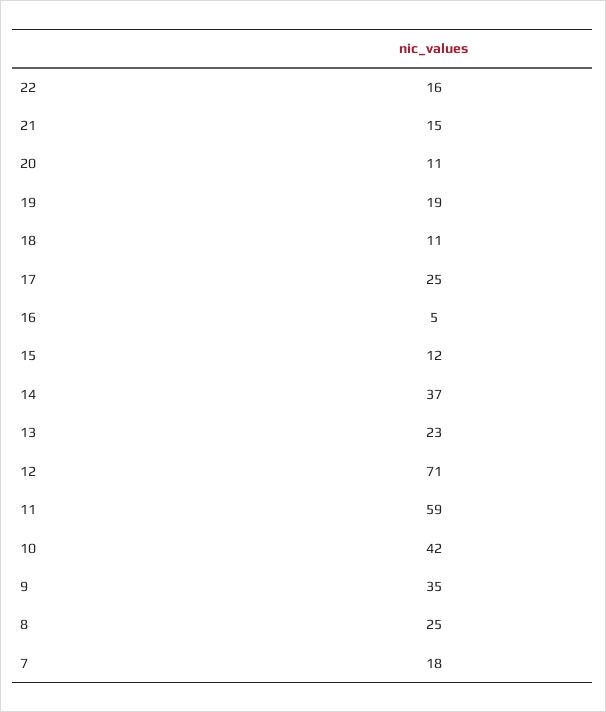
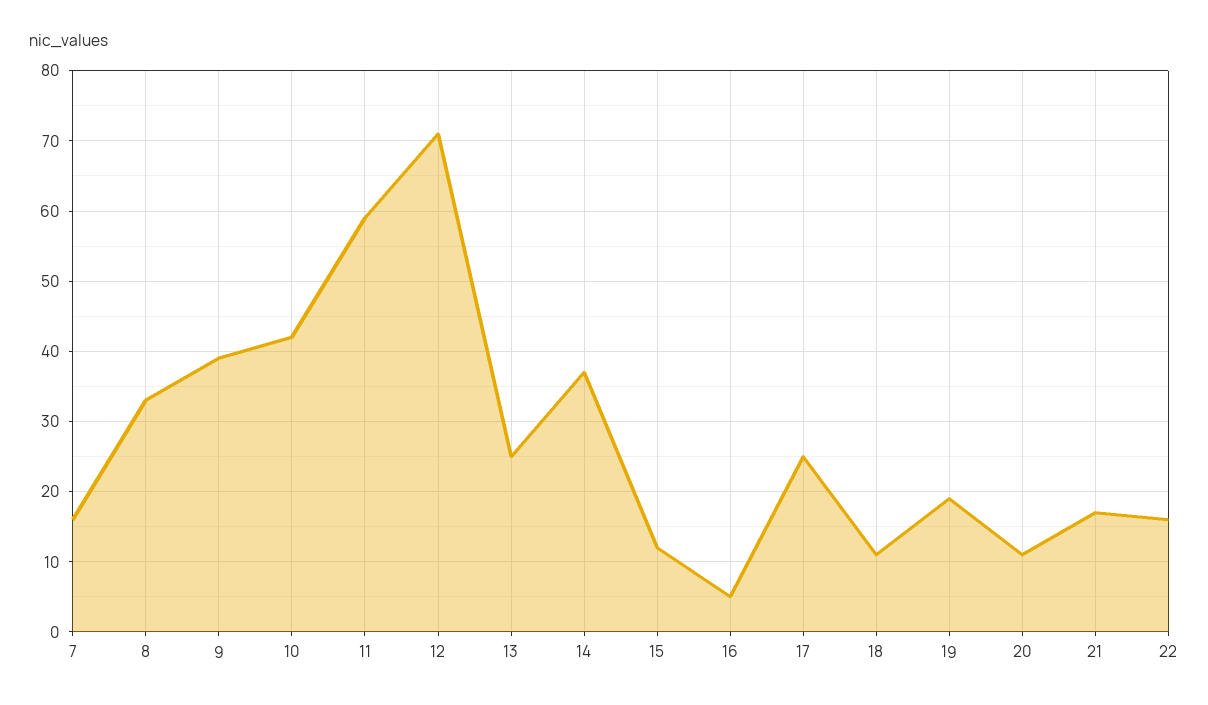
21: 15 -> 17
13: 23 -> 25
9: 35 -> 39
8: 25 -> 33
7: 18 -> 16

